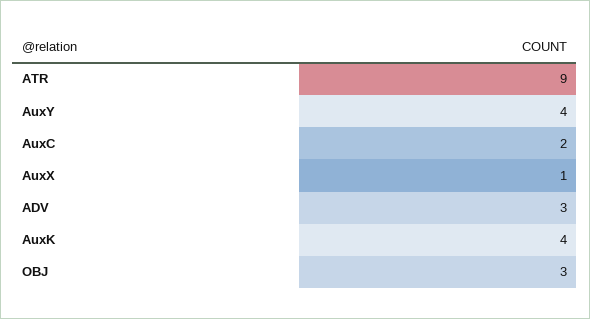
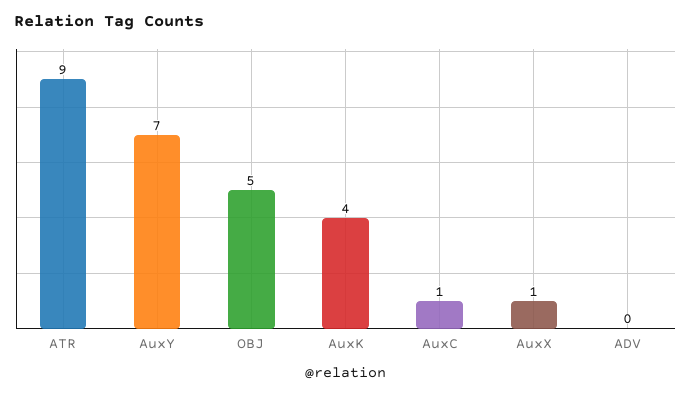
AuxY: 4 -> 7
AuxC: 2 -> 1
ADV: 3 -> 0
OBJ: 3 -> 5

